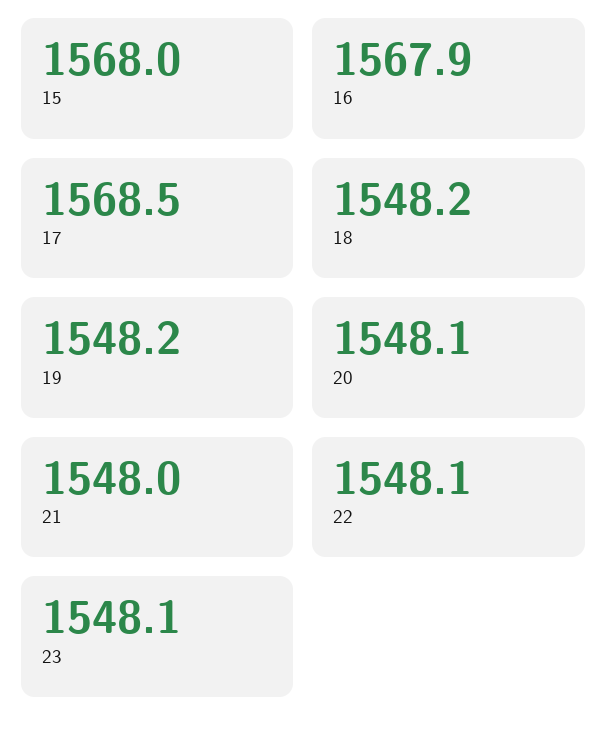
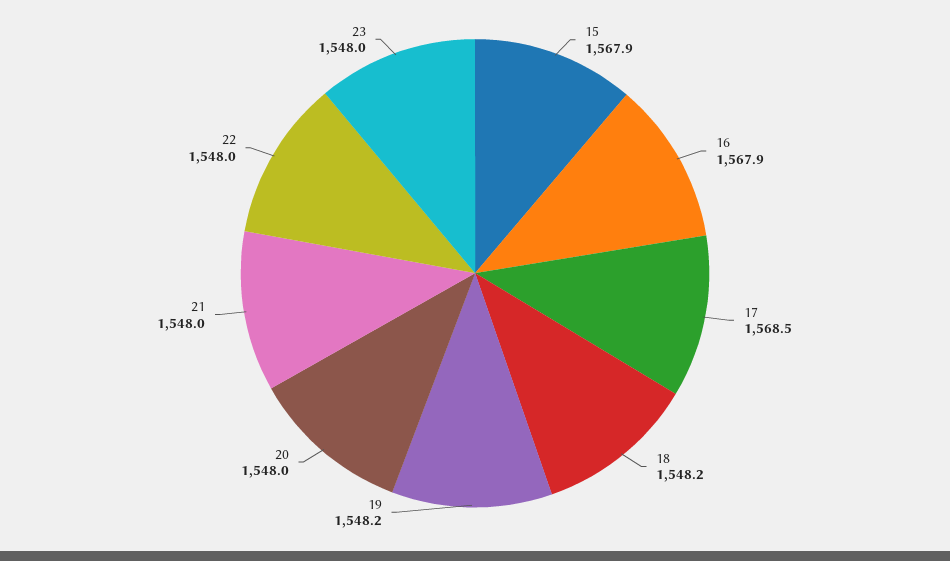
15: 1568 -> 1567.9
20: 1548.1 -> 1548
22: 1548.1 -> 1548
23: 1548.1 -> 1548

